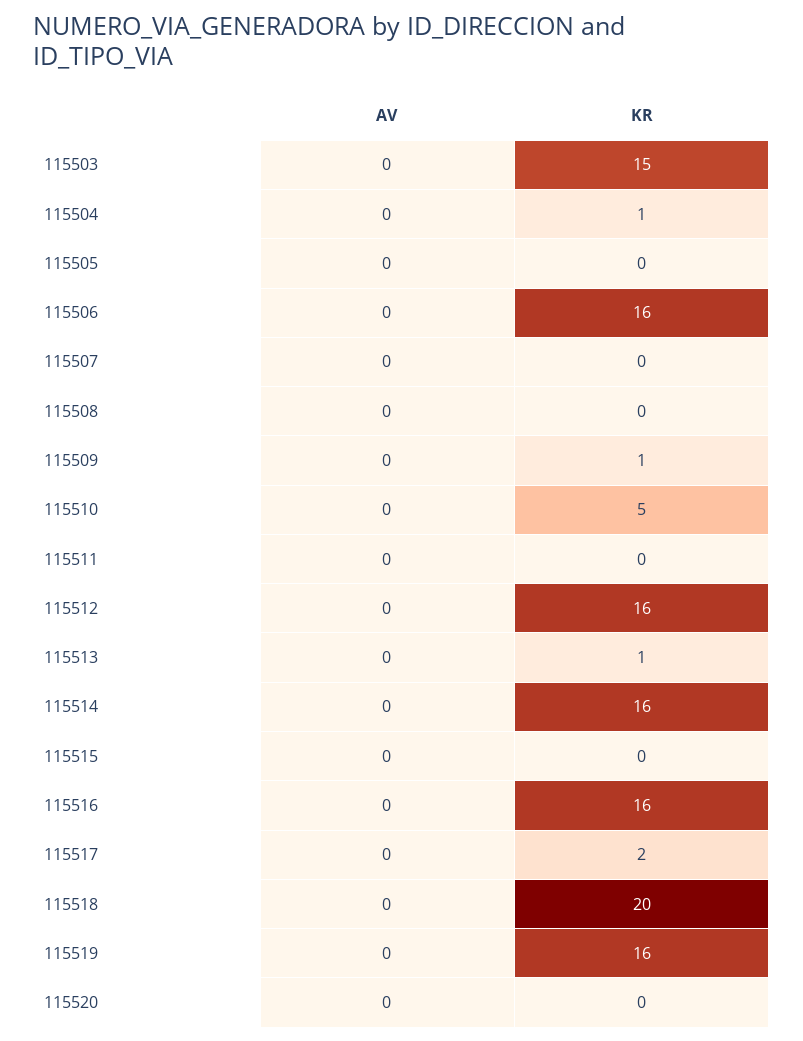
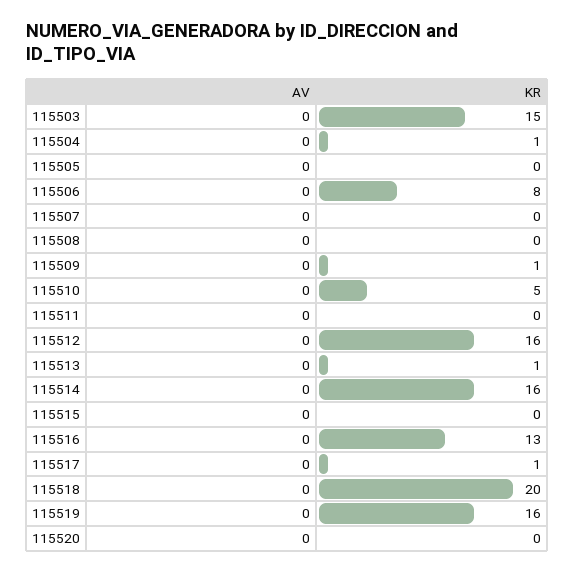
KR, 115506: 16 -> 8
KR, 115516: 16 -> 13
KR, 115517: 2 -> 1

